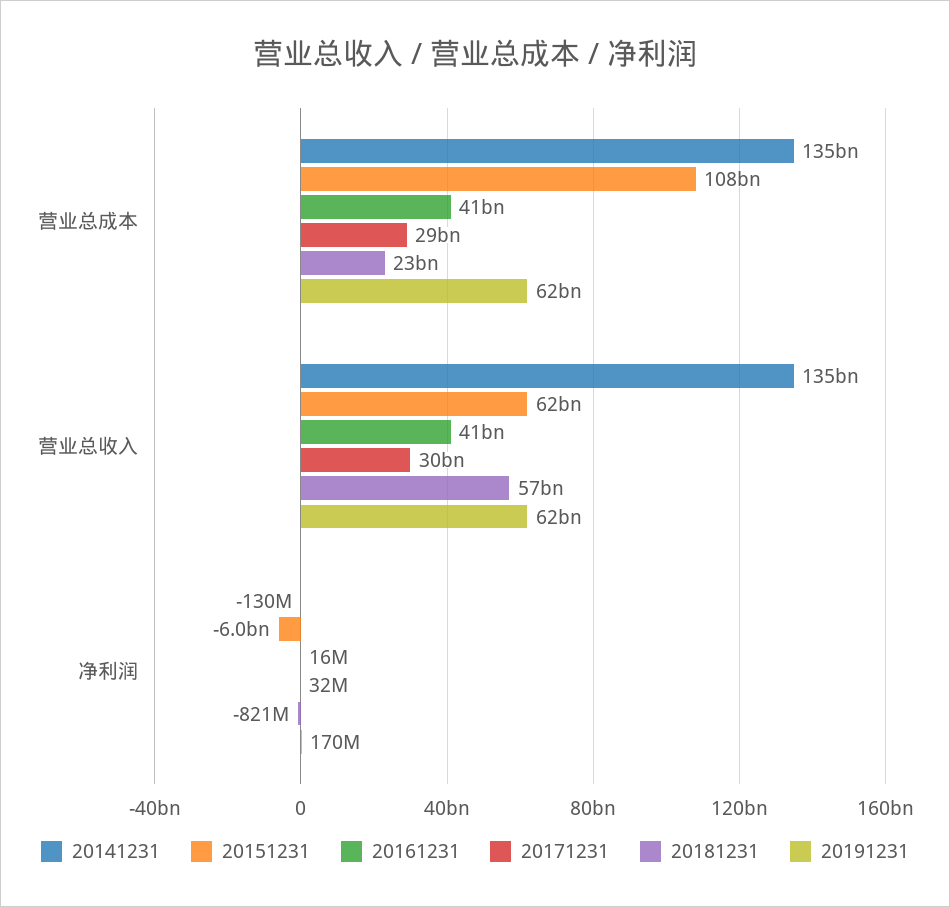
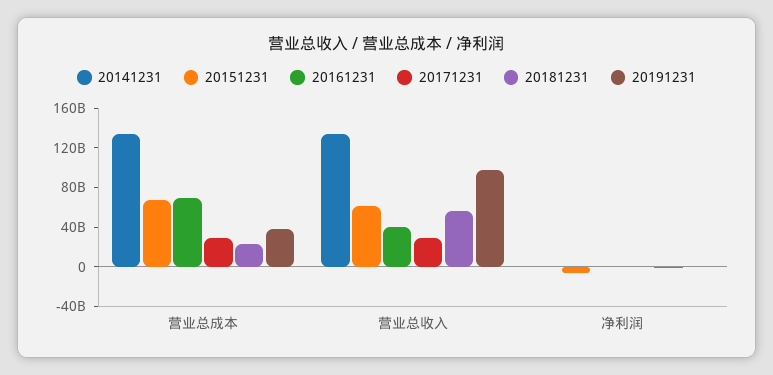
20151231, 营业总成本: 108000000000 -> 70000000000
20161231, 营业总成本: 41000000000 -> 70000000000
20191231, 营业总成本: 62000000000 -> 40000000000
20191231, 营业总收入: 62000000000 -> 100000000000

